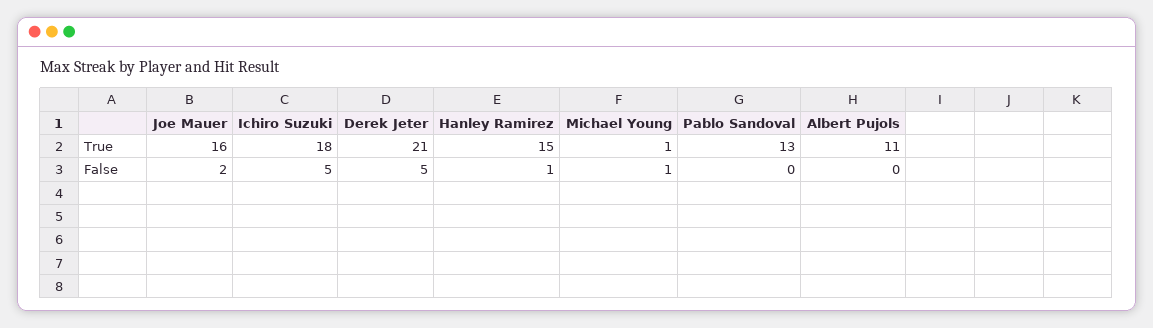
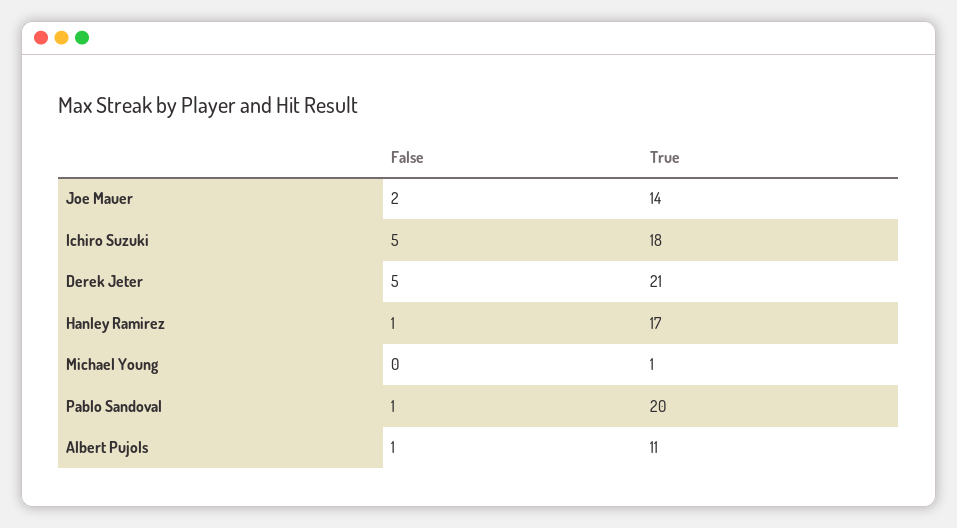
Joe Mauer, True: 16 -> 14
Hanley Ramirez, True: 15 -> 17
Pablo Sandoval, True: 13 -> 20
Michael Young, False: 1 -> 0
Pablo Sandoval, False: 0 -> 1
Albert Pujols, False: 0 -> 1

